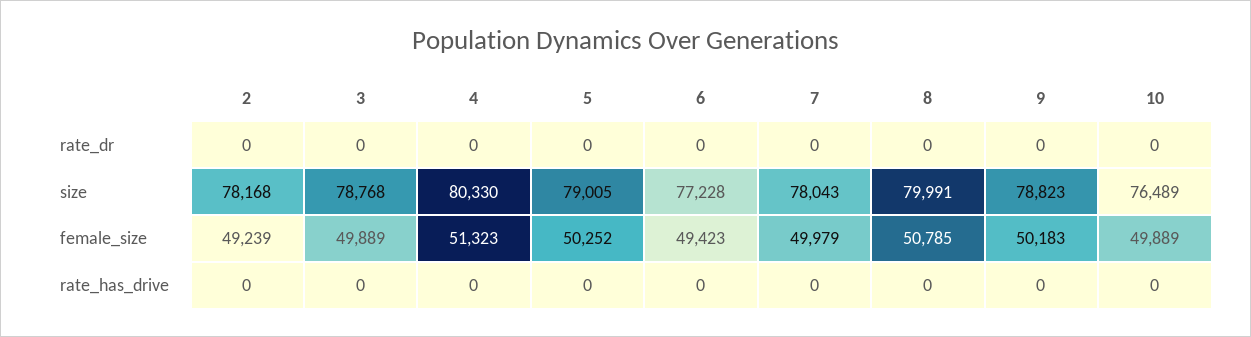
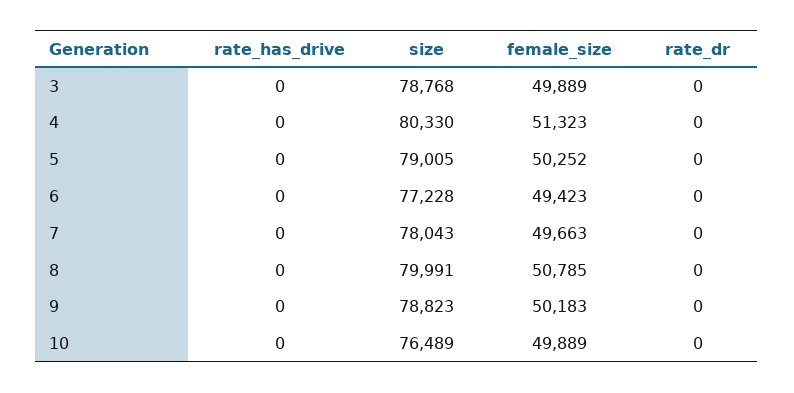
2, rate_dr: 0 -> none
2, size: 78168 -> none
2, female_size: 49239 -> none
7, female_size: 49979 -> 49663
2, rate_has_drive: 0 -> none

